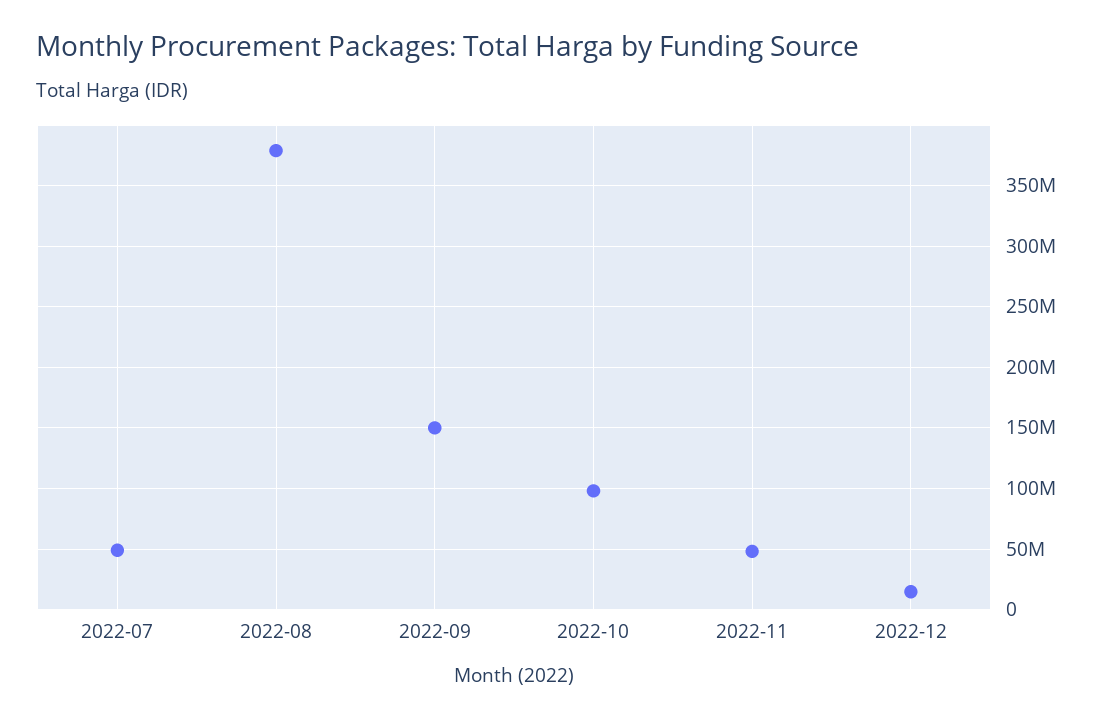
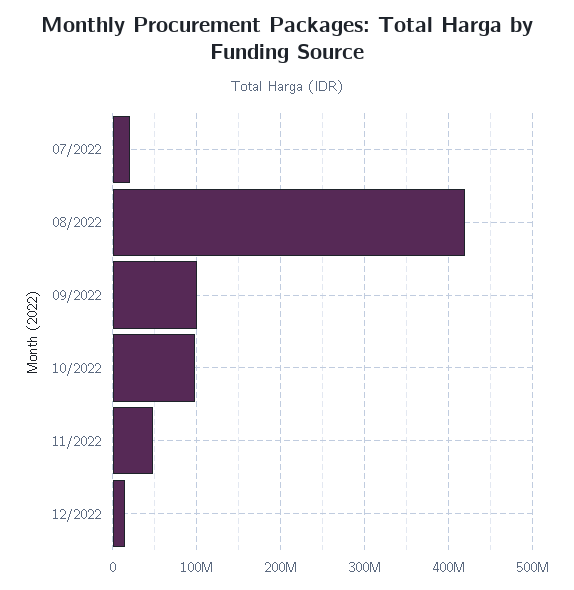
2022-07: 50000000 -> 20000000
2022-08: 380000000 -> 420000000
2022-09: 150000000 -> 100000000

